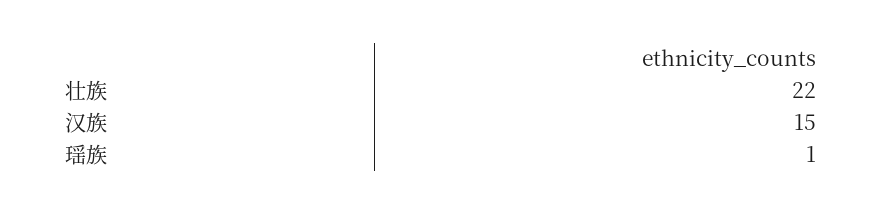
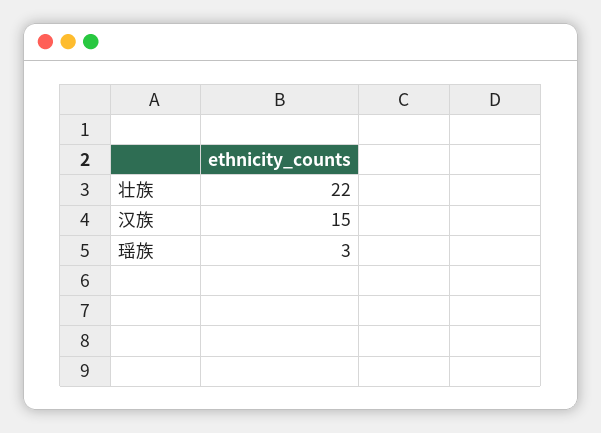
瑶族: 1 -> 3

